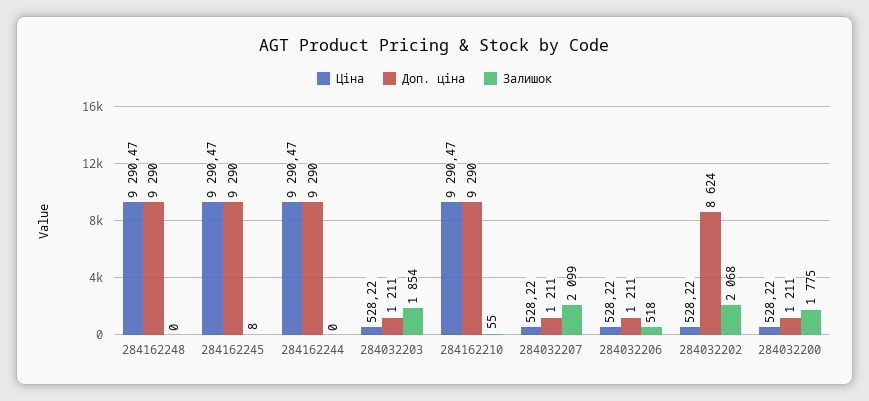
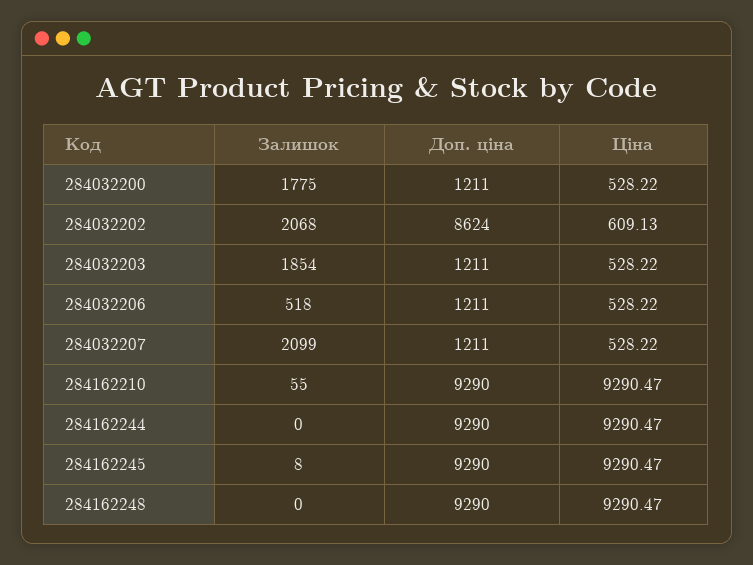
Ціна, 284032202: 528.22 -> 609.13

